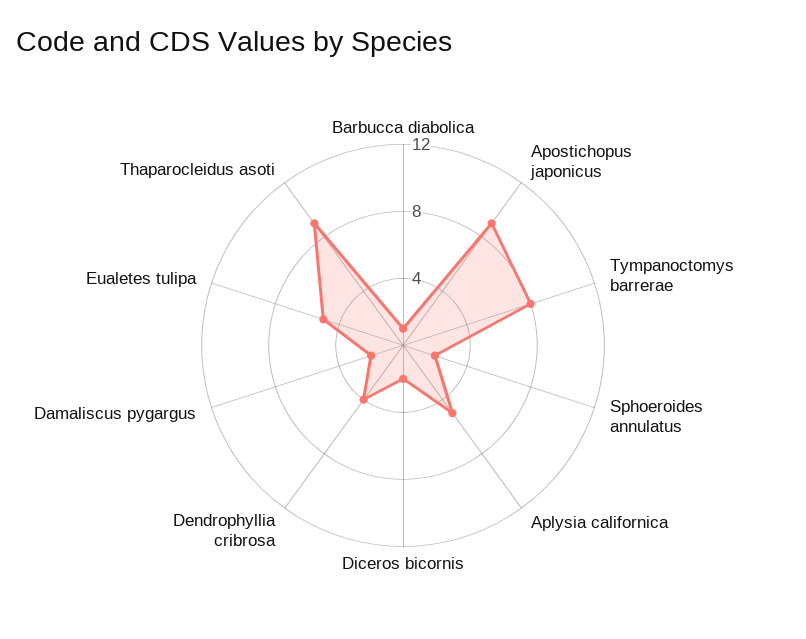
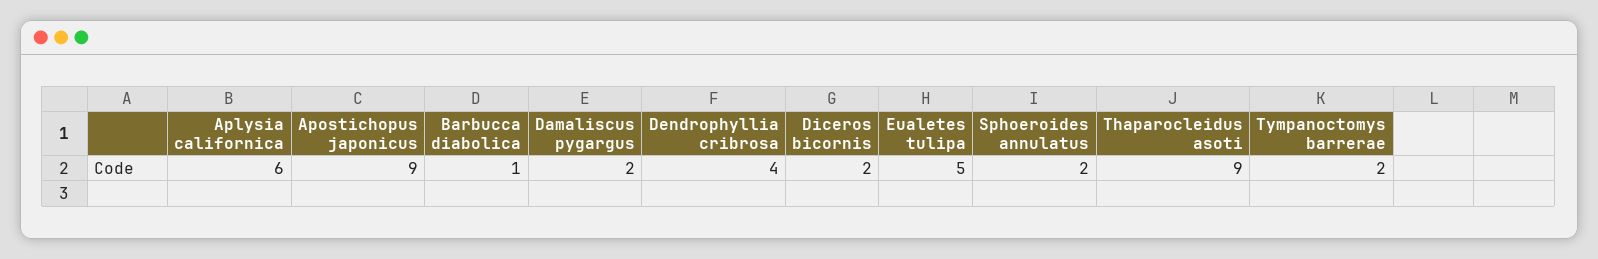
Tympanoctomys barrerae: 8 -> 2
Aplysia californica: 5 -> 6

